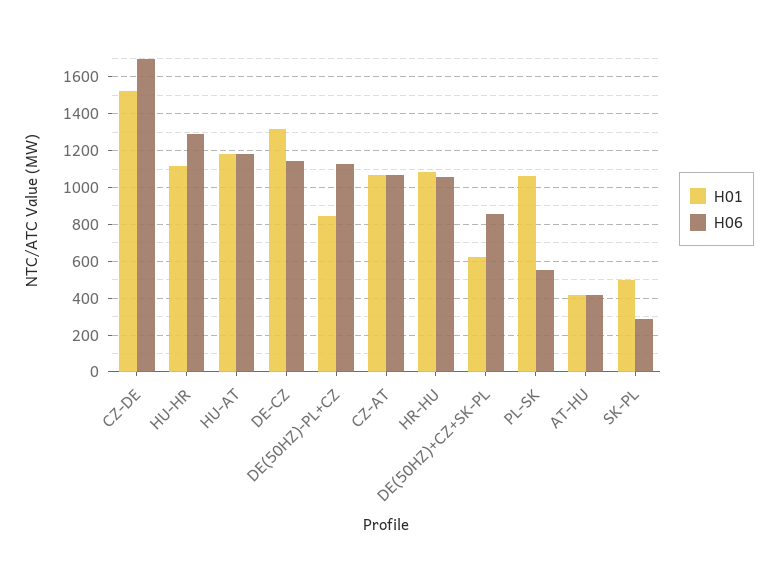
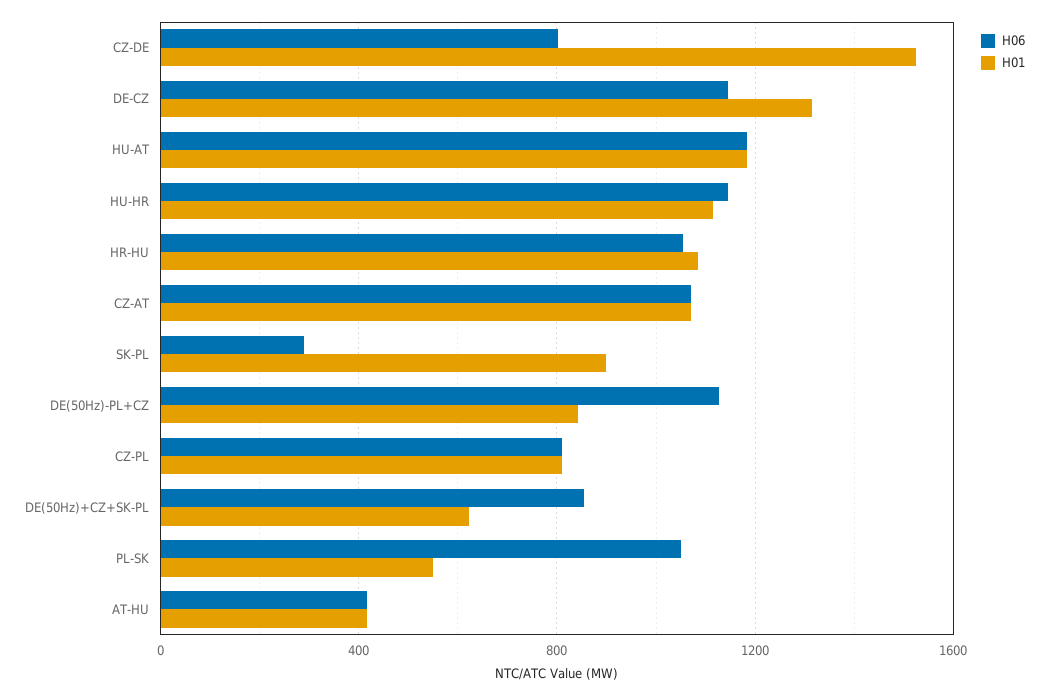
H06, CZ-DE: 1700 -> 800
H06, HU-HR: 1300 -> 1150
H01, PL-SK: 1050 -> 550
H06, PL-SK: 550 -> 1050
H01, SK-PL: 500 -> 900
H06, CZ-PL: none -> 800
H01, CZ-PL: none -> 800

